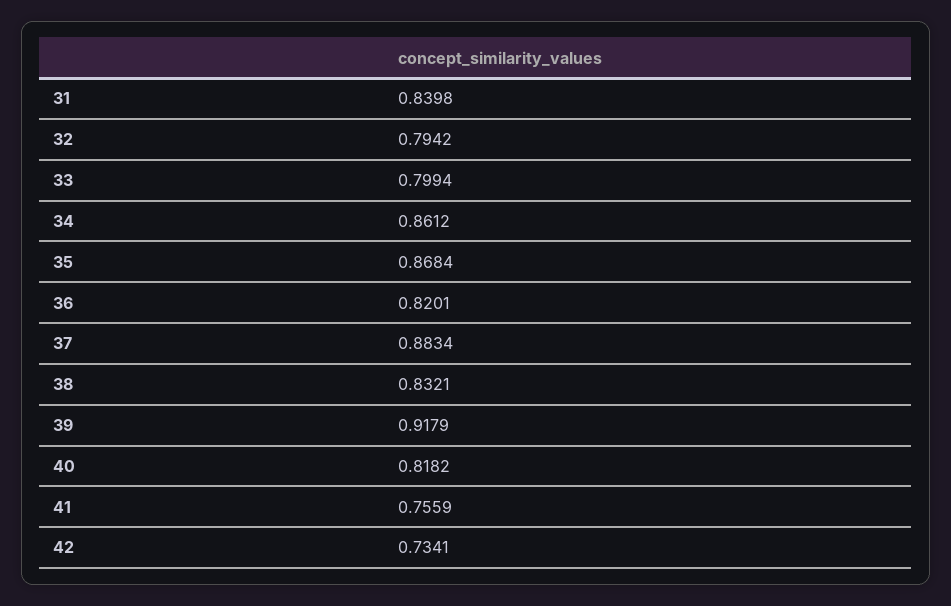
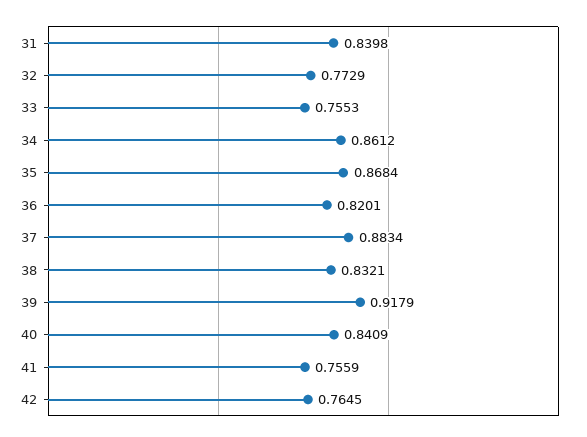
32: 0.7942 -> 0.7729
33: 0.7994 -> 0.7553
40: 0.8182 -> 0.8409
42: 0.7341 -> 0.7645

